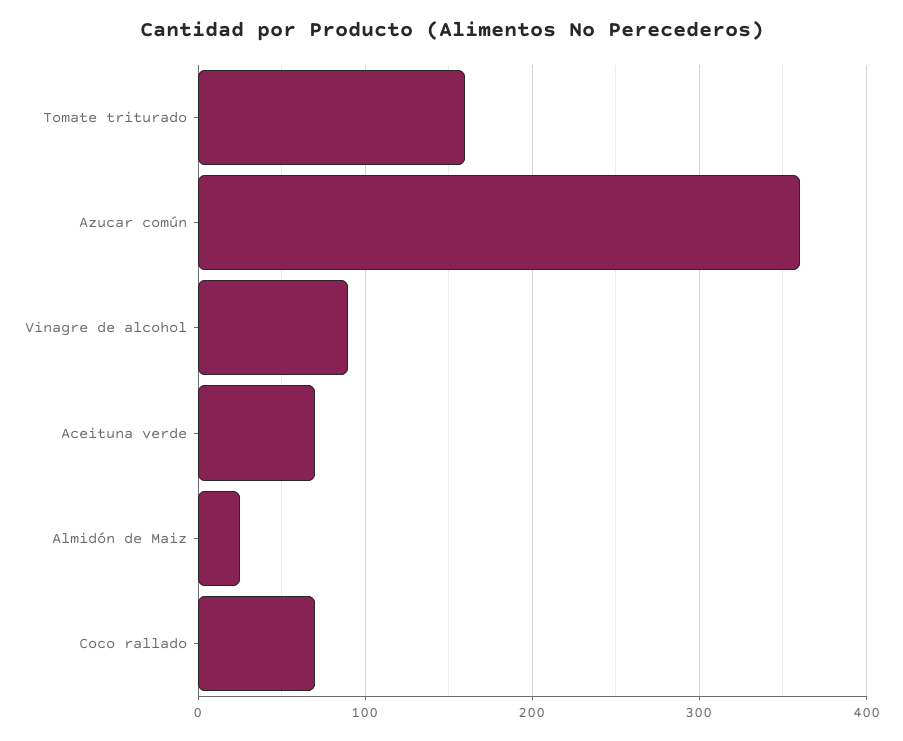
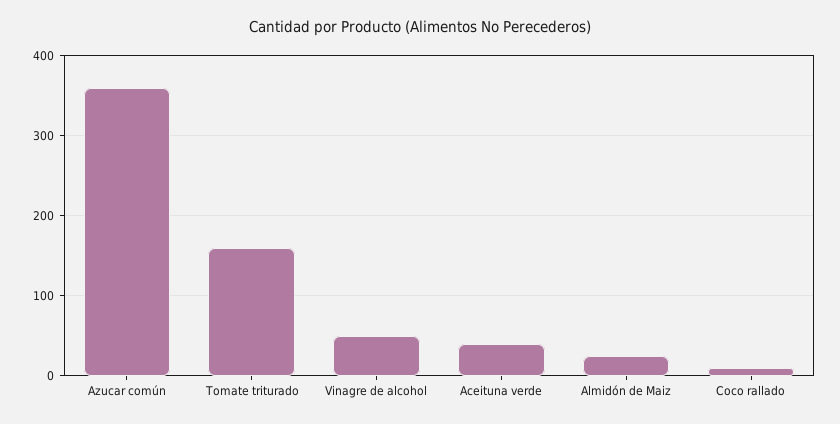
Vinagre de alcohol: 90 -> 50
Aceituna verde: 70 -> 40
Coco rallado: 70 -> 10

